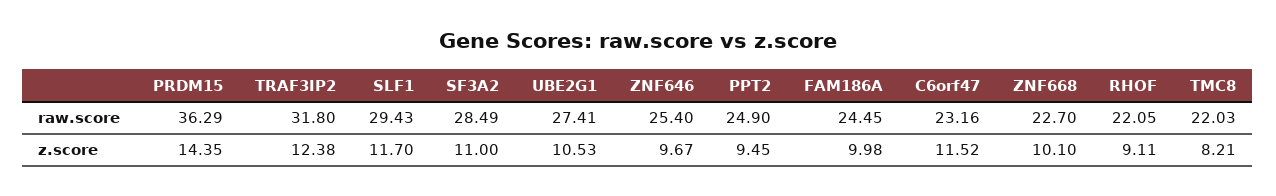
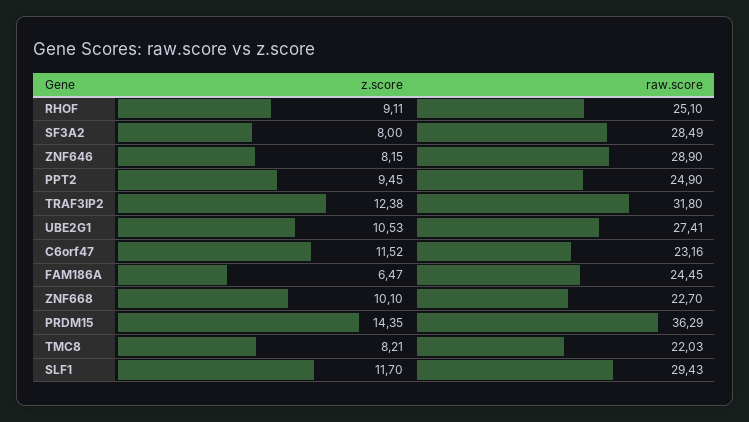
ZNF646, raw.score: 25.4 -> 28.9
RHOF, raw.score: 22.05 -> 25.1
SF3A2, z.score: 11 -> 8
ZNF646, z.score: 9.67 -> 8.15
FAM186A, z.score: 9.98 -> 6.47

